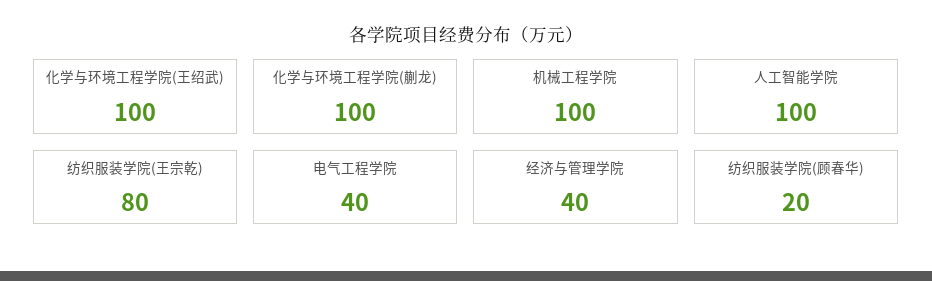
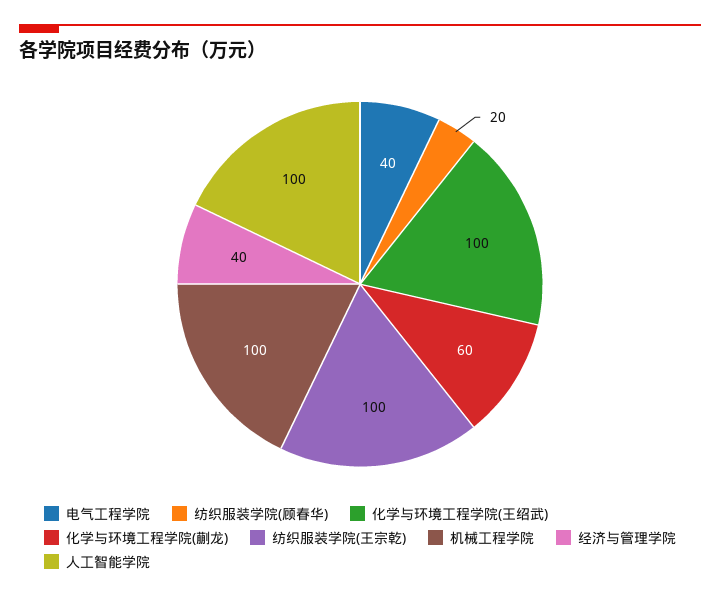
化学与环境工程学院(蒯龙): 100 -> 60
纺织服装学院(王宗乾): 80 -> 100

